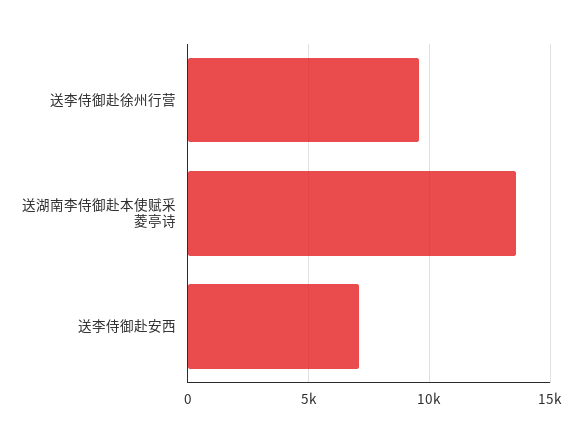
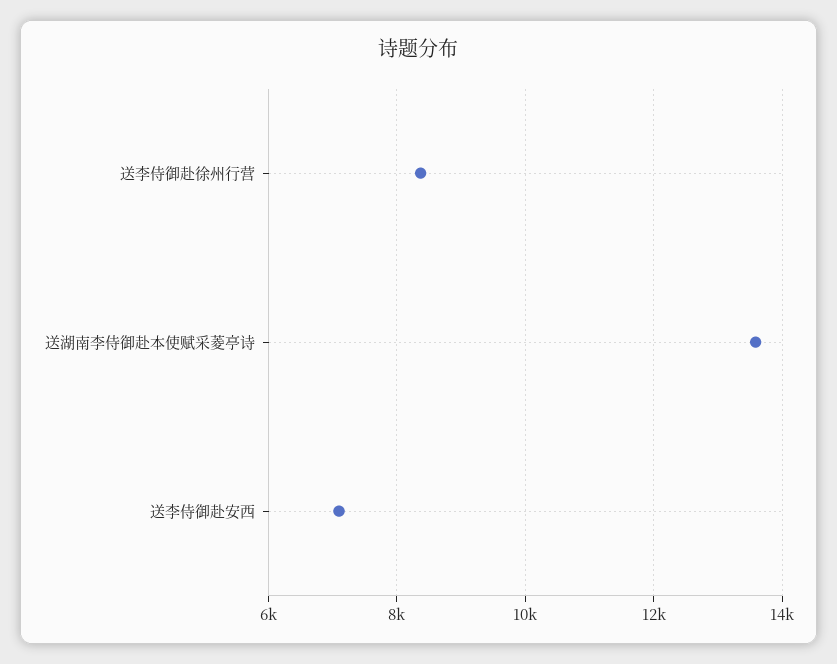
送李侍御赴徐州行营: 9500 -> 8400

